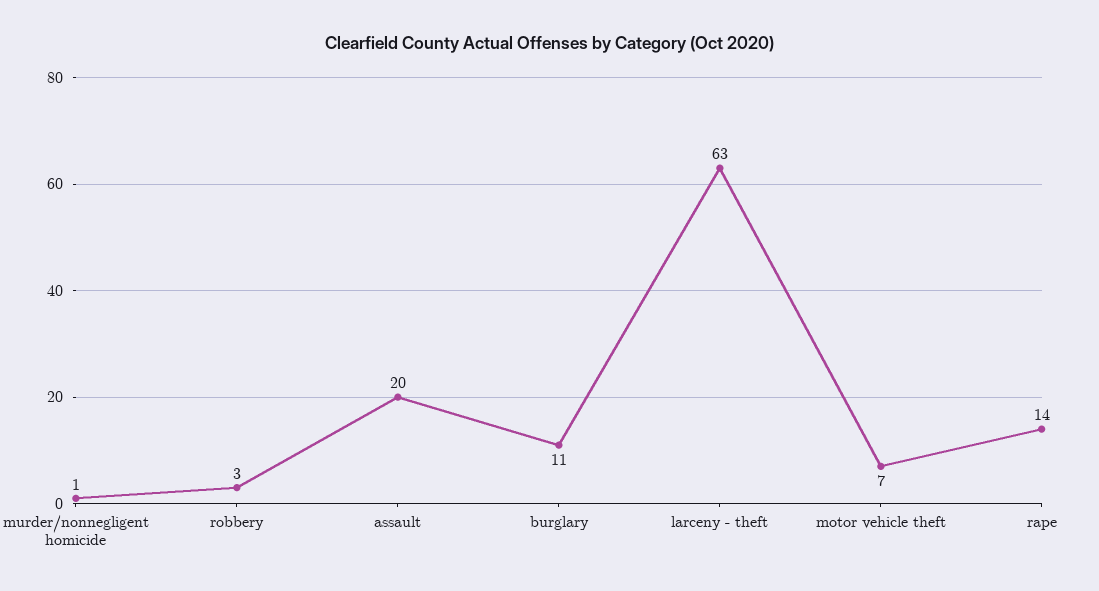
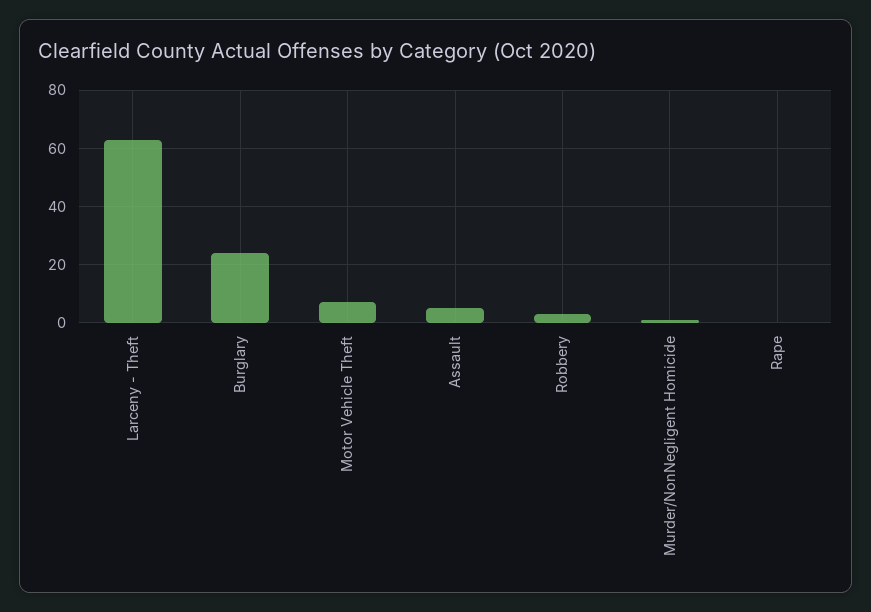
assault: 20 -> 5
burglary: 11 -> 25
rape: 14 -> 0

